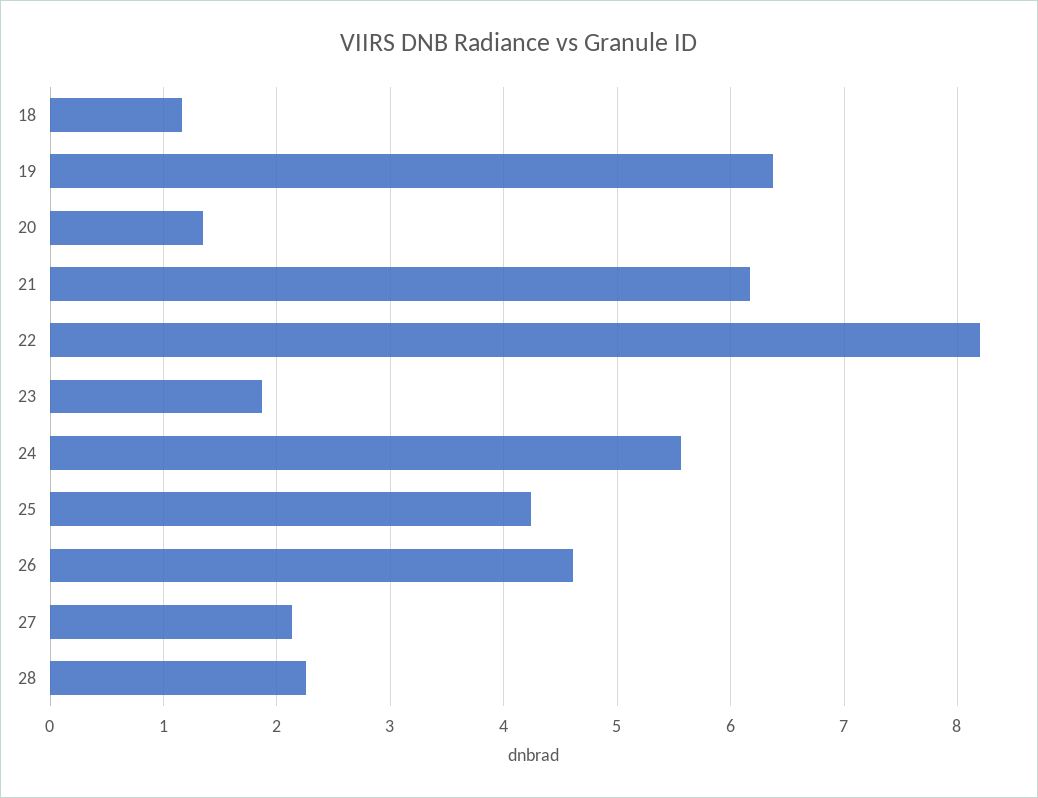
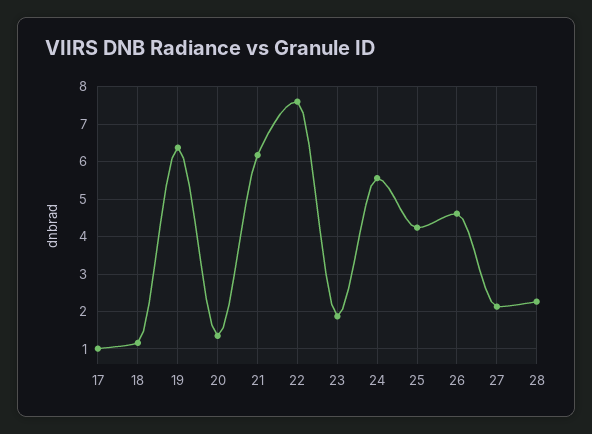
22: 8.2 -> 7.6
17: none -> 1

